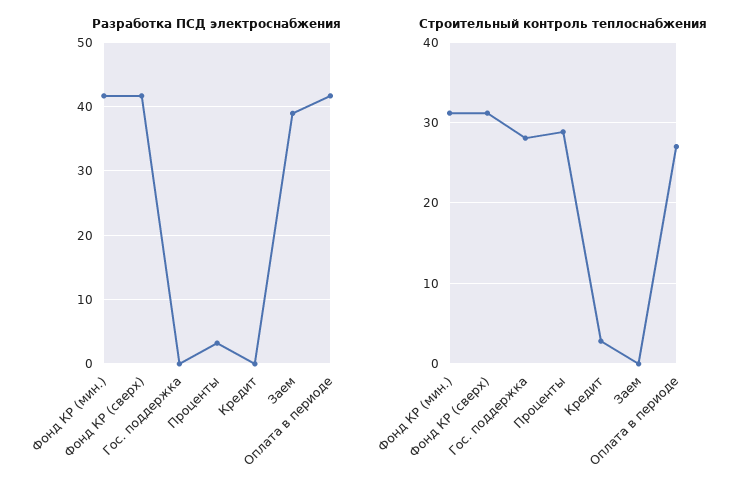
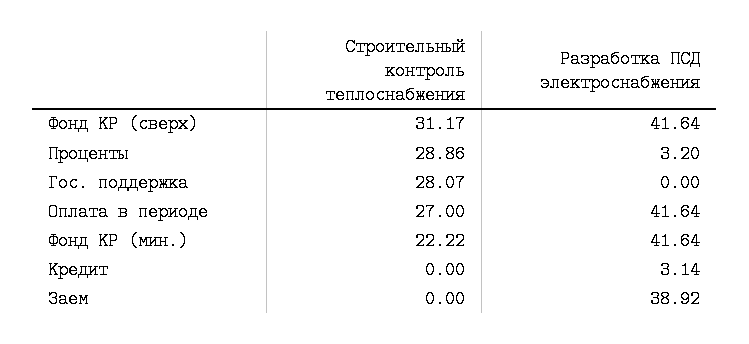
Разработка ПСД электроснабжения, Кредит: 0 -> 3.14
Строительный контроль теплоснабжения, Фонд КР (мин.): 31 -> 22.22
Строительный контроль теплоснабжения, Кредит: 3 -> 0

